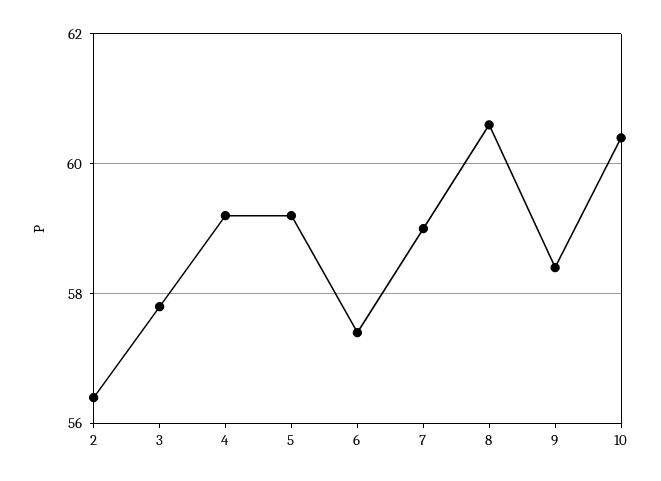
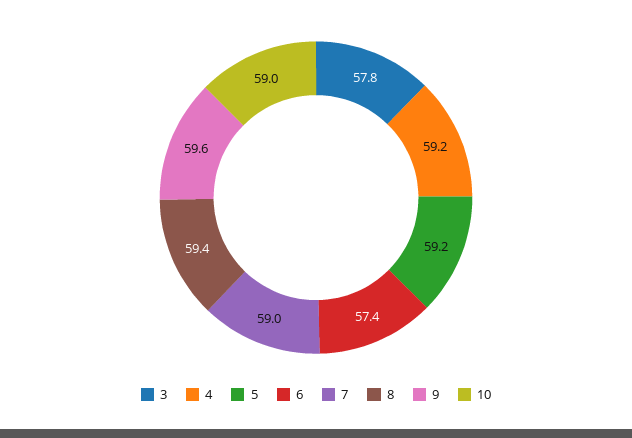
2: 56.5 -> none
8: 60.5 -> 59.4
9: 58.5 -> 59.6
10: 60.5 -> 59

